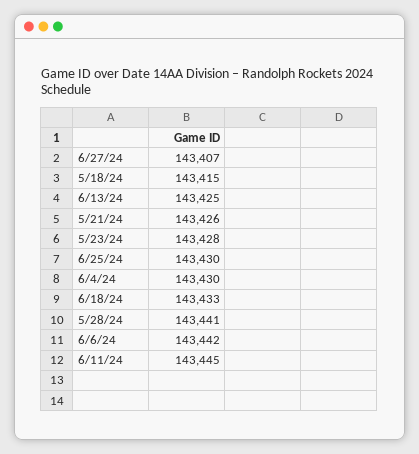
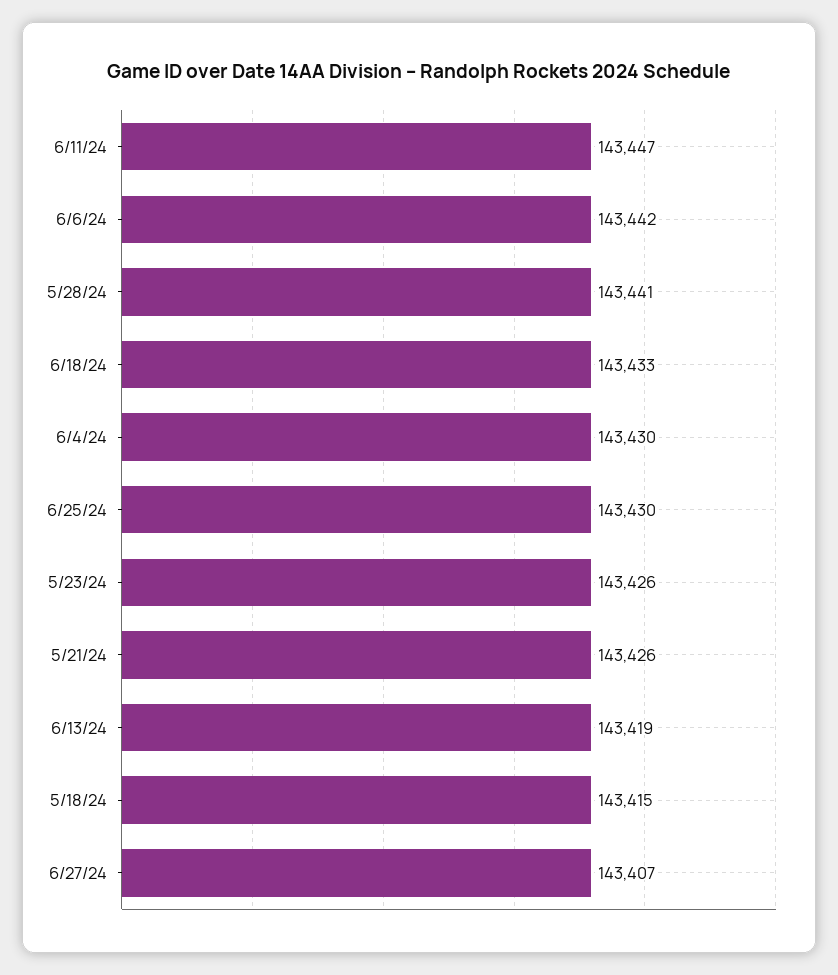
6/13/24: 143425 -> 143419
5/23/24: 143428 -> 143426
6/11/24: 143445 -> 143447

